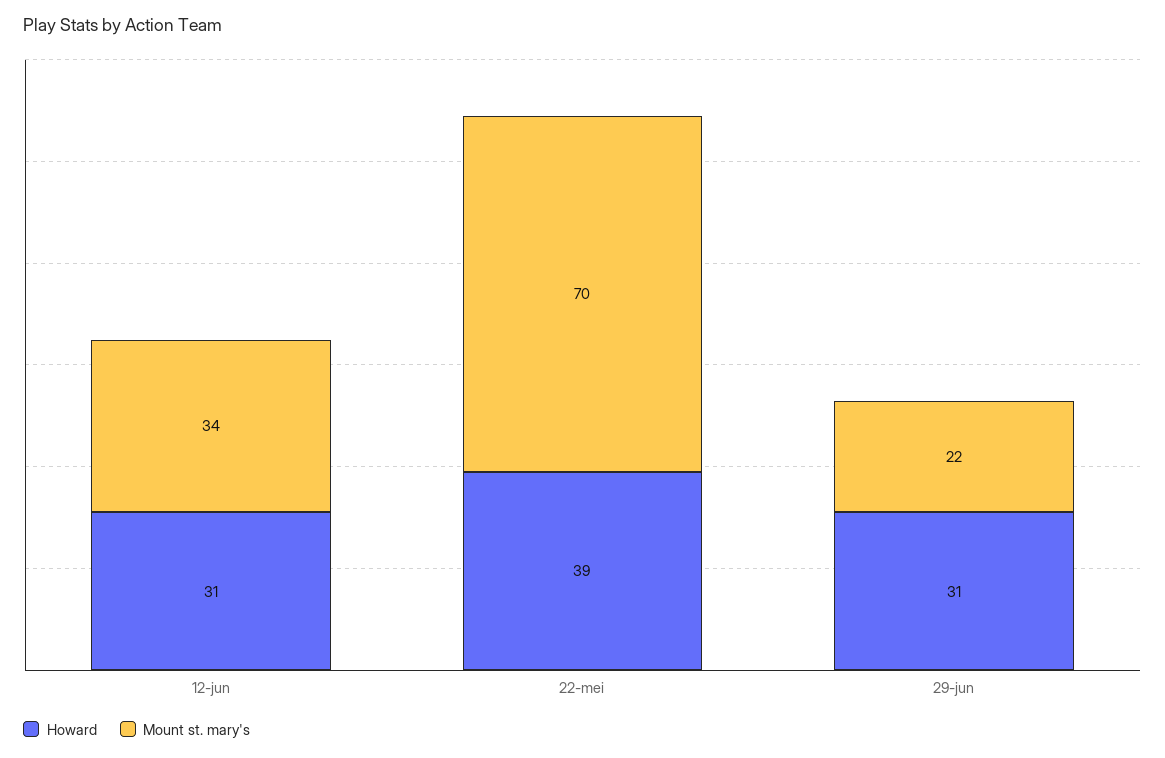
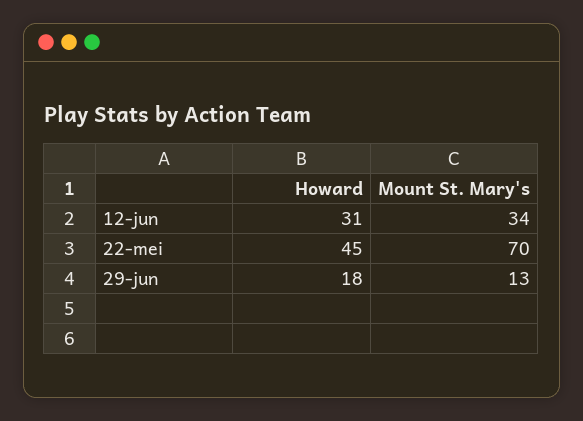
Howard, 22-mei: 39 -> 45
Howard, 29-jun: 31 -> 18
Mount st. mary's, 29-jun: 22 -> 13

